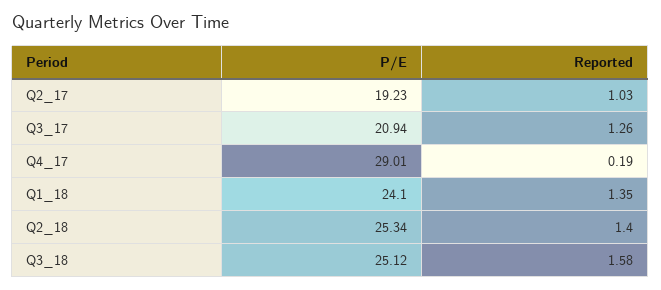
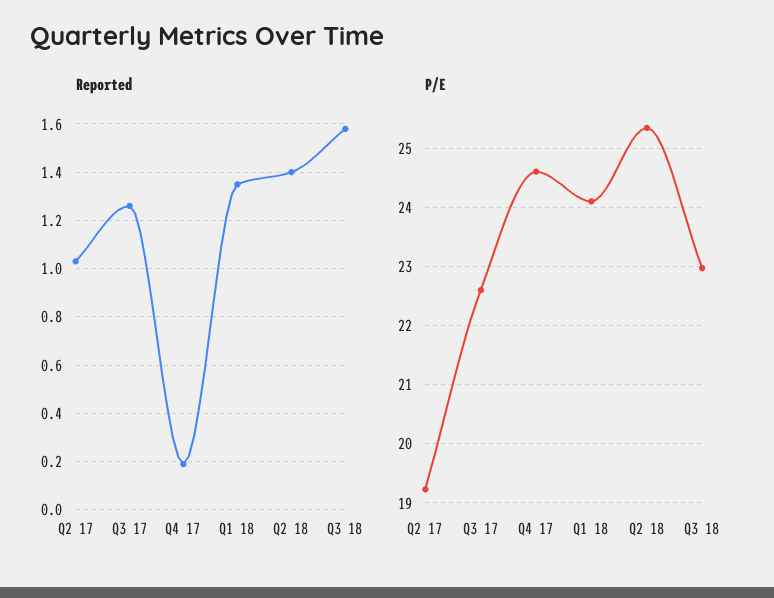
P/E, Q3_17: 20.94 -> 22.6
P/E, Q4_17: 29.01 -> 24.6
P/E, Q3_18: 25.12 -> 23

